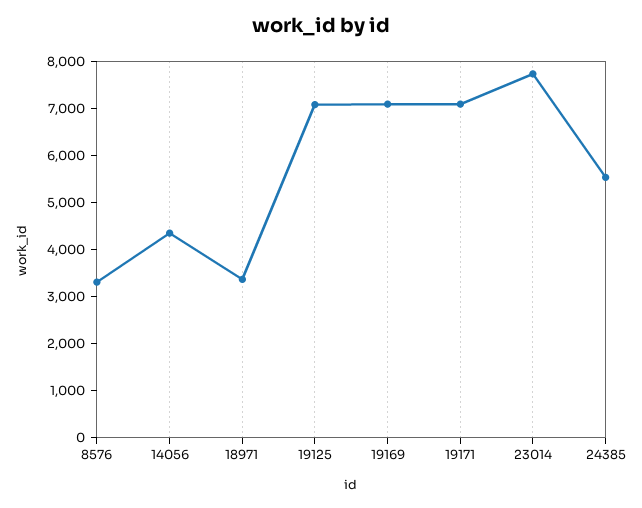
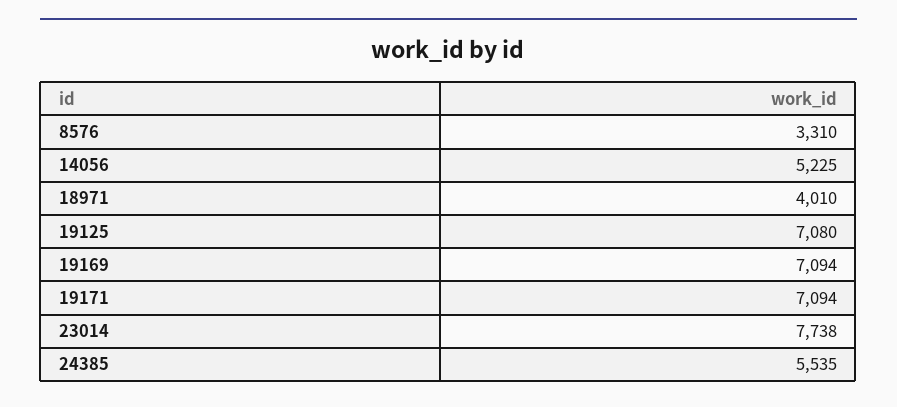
14056: 4400 -> 5225
18971: 3400 -> 4010

